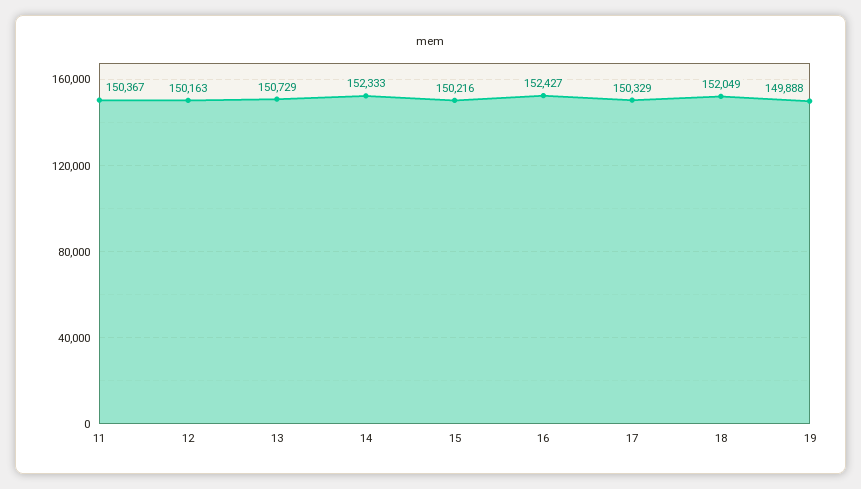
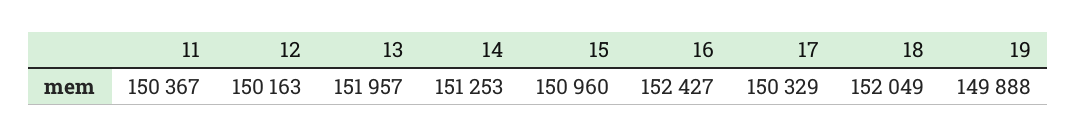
13: 150729 -> 151957
14: 152333 -> 151253
15: 150216 -> 150960

